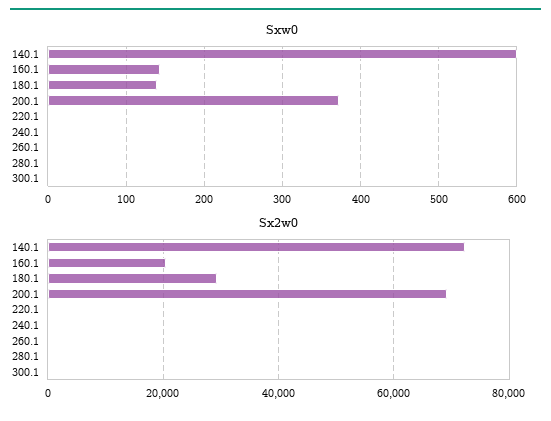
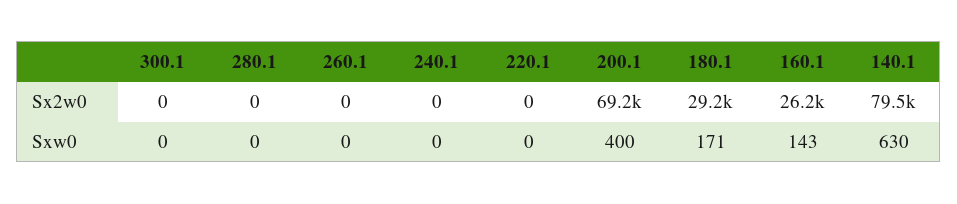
Sxw0, 140.1: 600 -> 630
Sxw0, 180.1: 140 -> 171
Sxw0, 200.1: 370 -> 400
Sx2w0, 140.1: 72000 -> 79500
Sx2w0, 160.1: 20000 -> 26200

